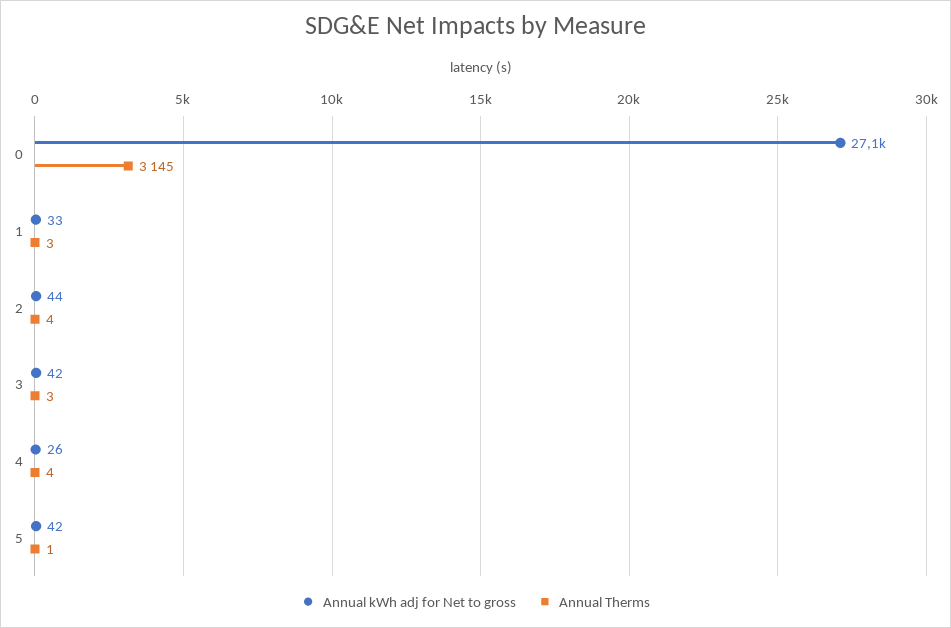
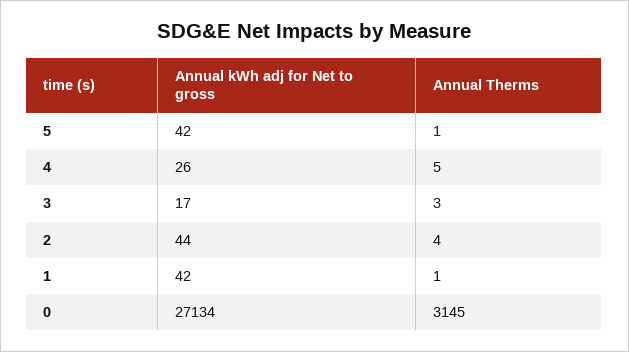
Annual kWh adj for Net to gross, 1: 33 -> 42
Annual Therms, 1: 3 -> 1
Annual kWh adj for Net to gross, 3: 42 -> 17
Annual Therms, 4: 4 -> 5

